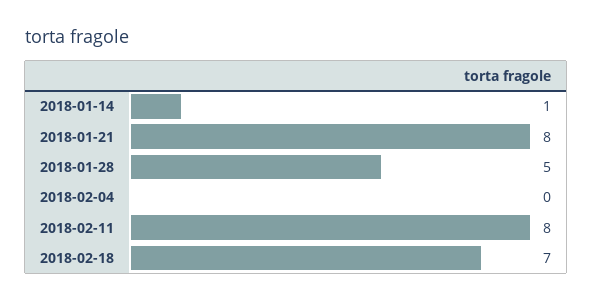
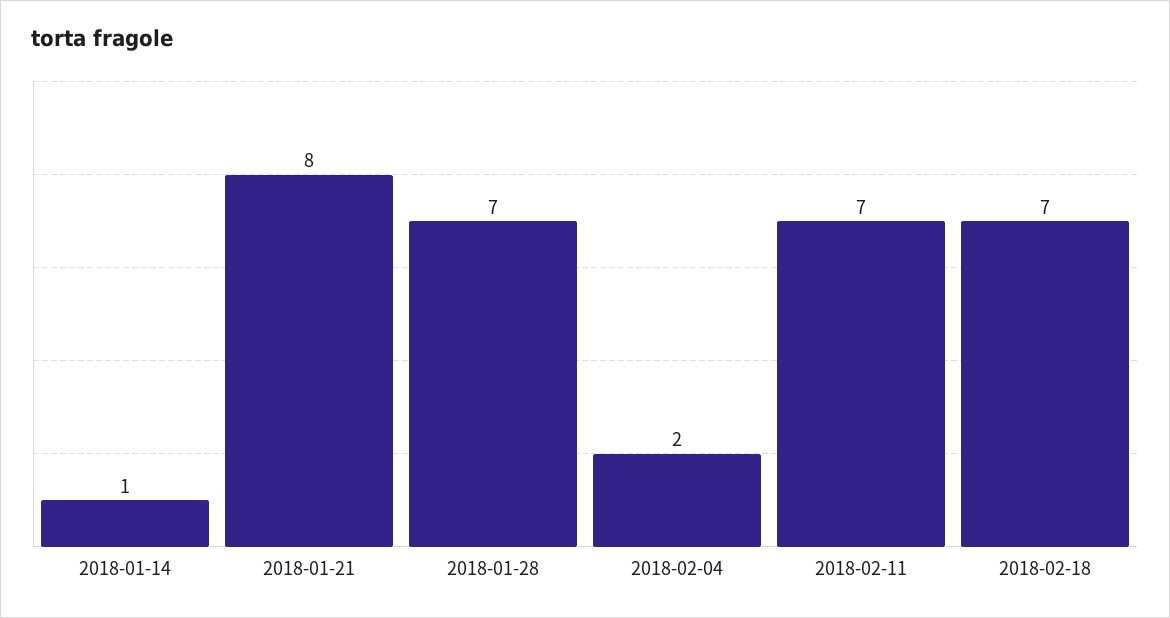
2018-01-28: 5 -> 7
2018-02-04: 0 -> 2
2018-02-11: 8 -> 7

